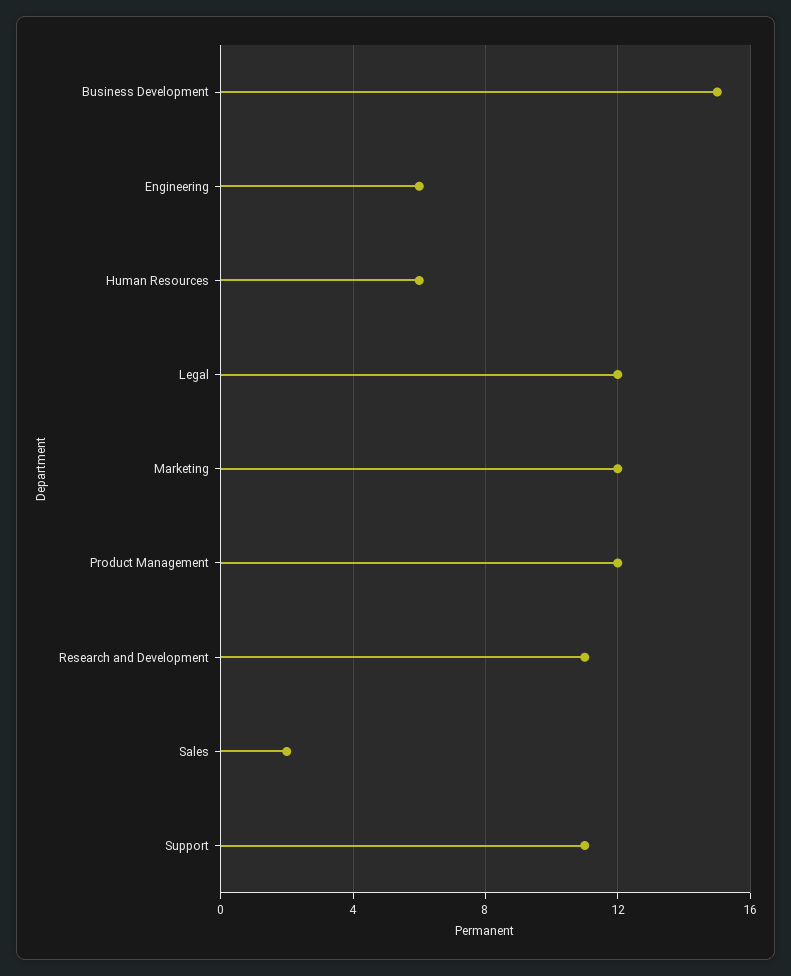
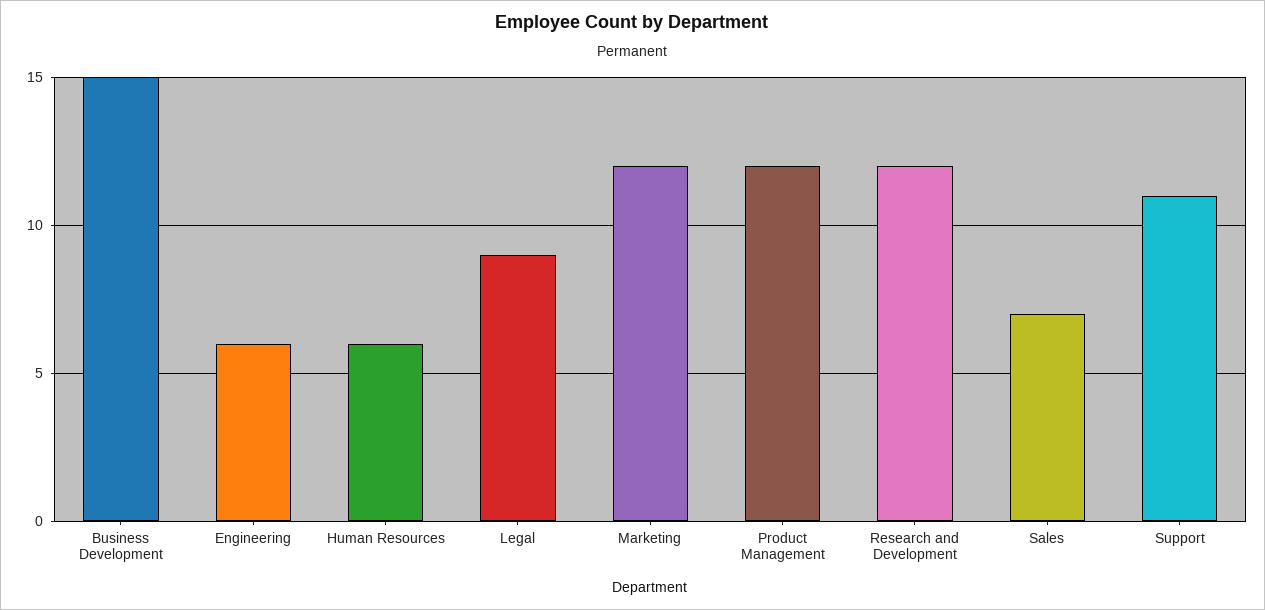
Legal: 12 -> 9
Research and Development: 11 -> 12
Sales: 2 -> 7

